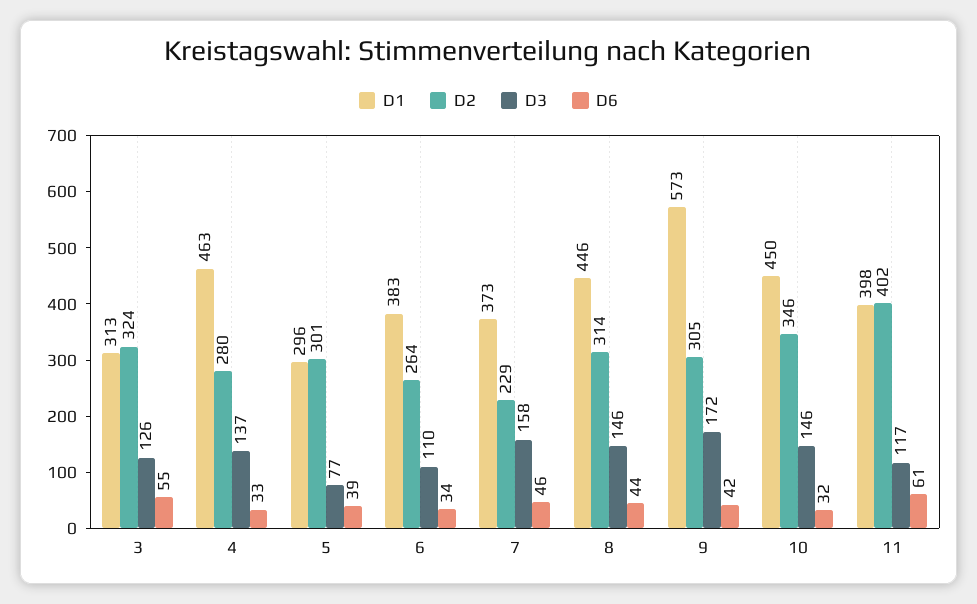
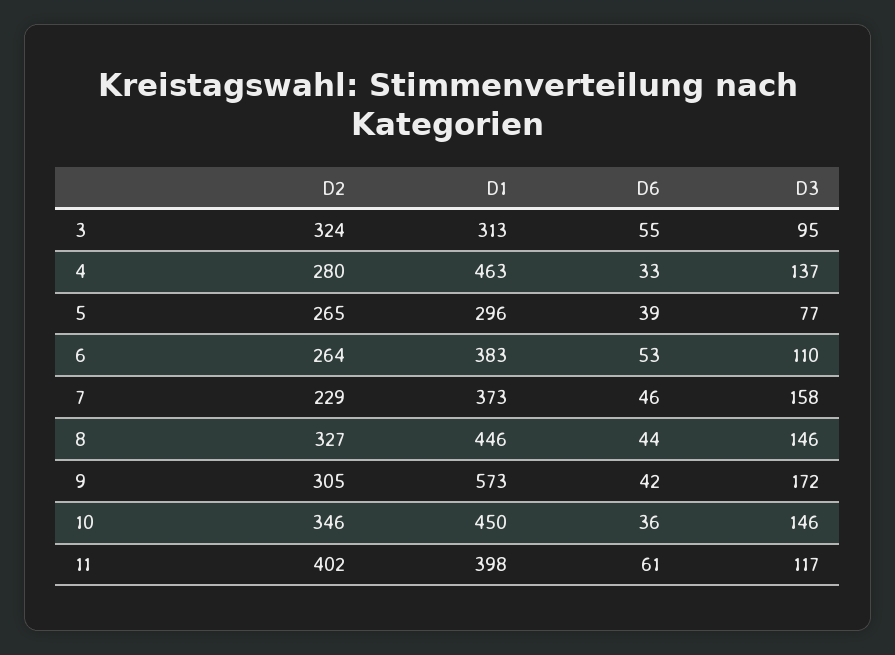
D3, 3: 126 -> 95
D2, 5: 301 -> 265
D6, 6: 34 -> 53
D2, 8: 314 -> 327
D6, 10: 32 -> 36

